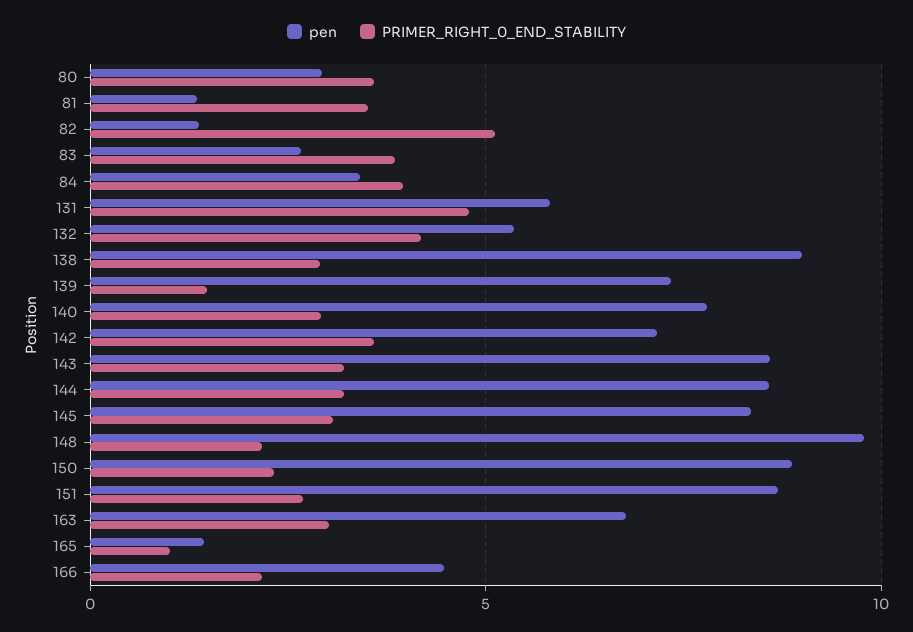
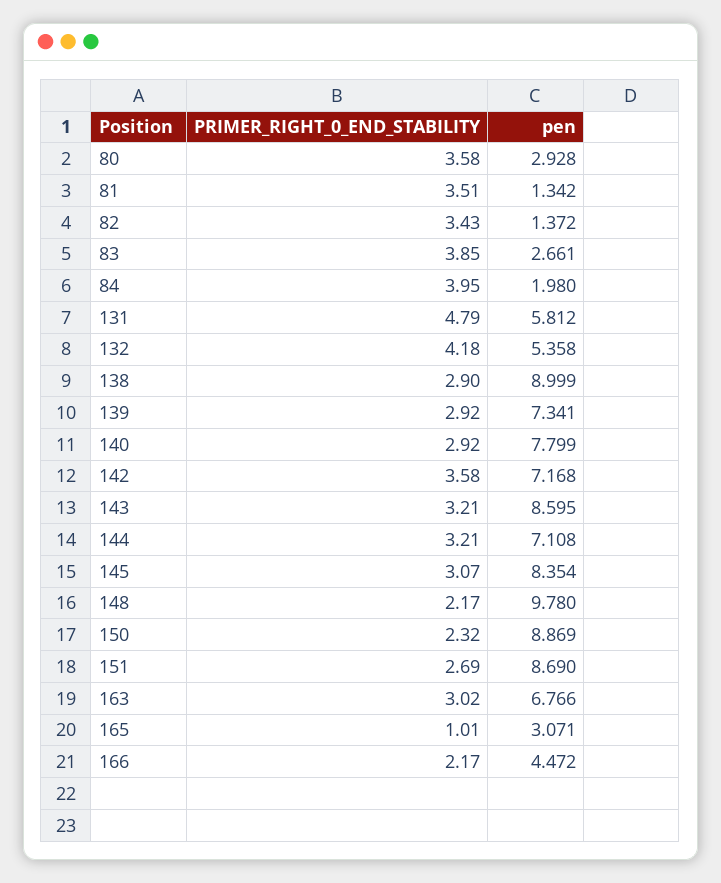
PRIMER_RIGHT_0_END_STABILITY, 82: 5 -> 3.43
pen, 84: 3.5 -> 1.98
PRIMER_RIGHT_0_END_STABILITY, 139: 1.5 -> 2.92
pen, 144: 8.5 -> 7.108
pen, 165: 1.5 -> 3.071

